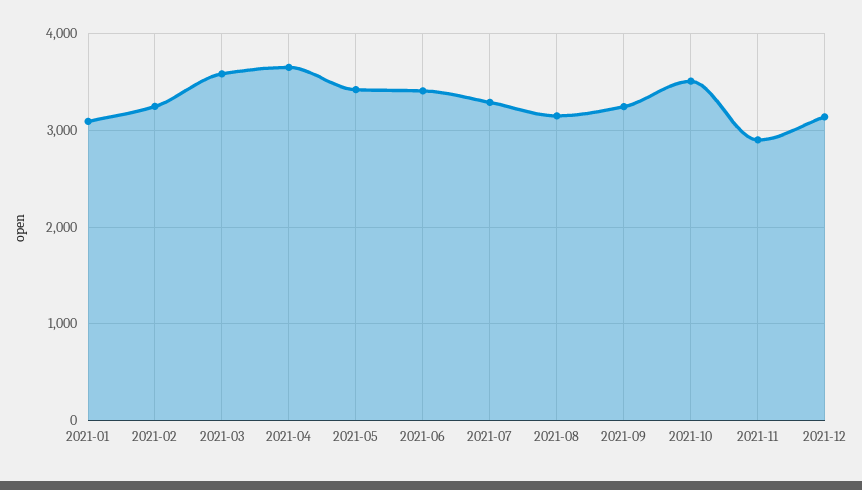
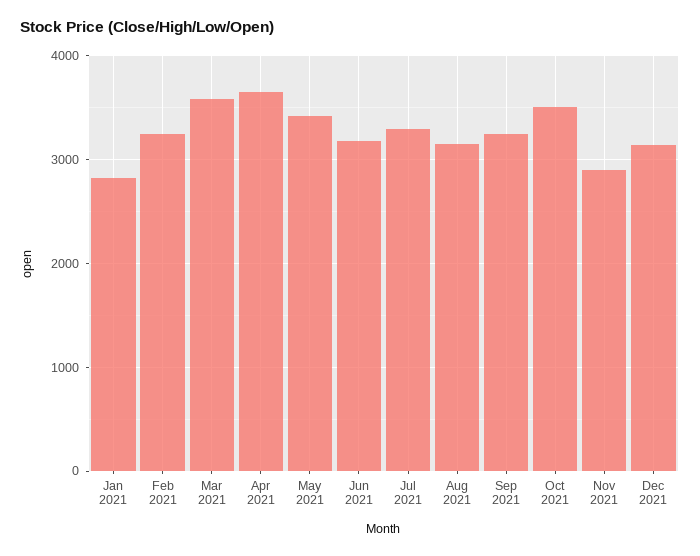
2021-01: 3100 -> 2800
2021-06: 3400 -> 3200

